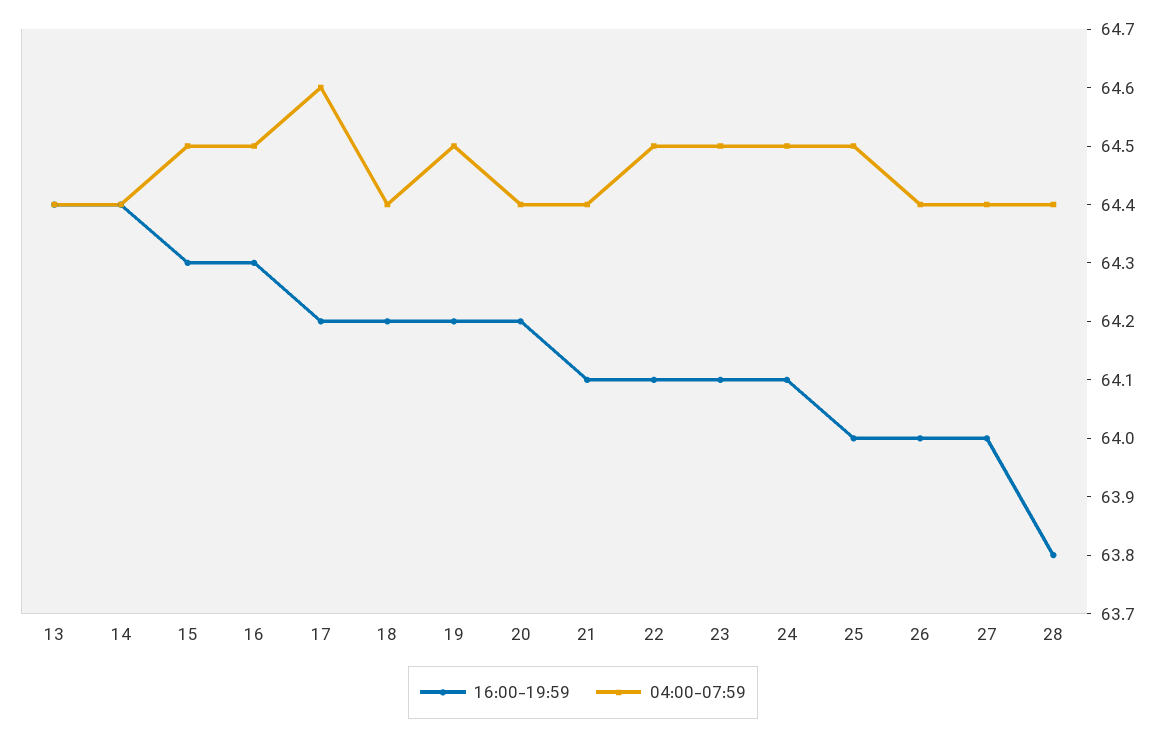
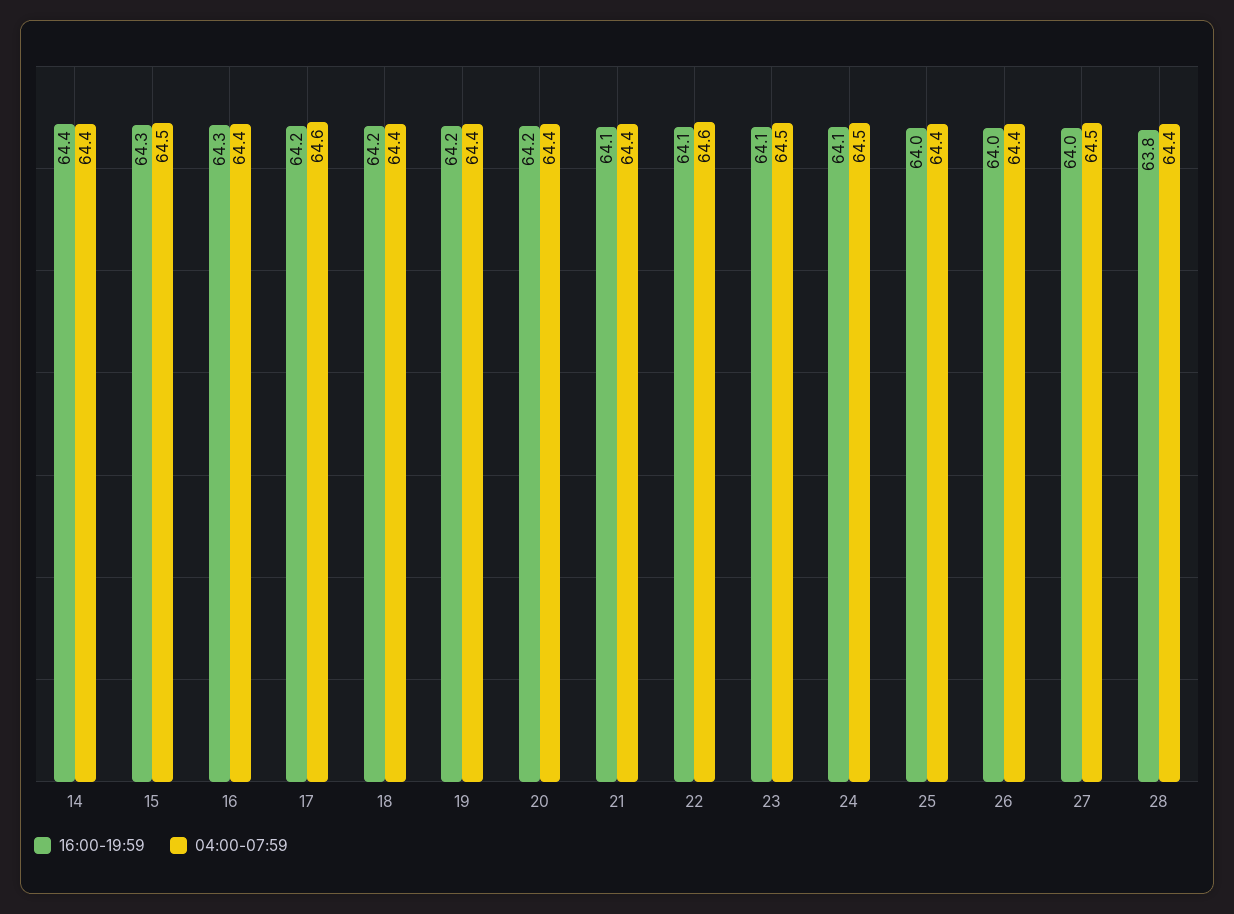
16:00-19:59, 13: 64.4 -> none
04:00-07:59, 13: 64.4 -> none
04:00-07:59, 16: 64.5 -> 64.4
04:00-07:59, 19: 64.5 -> 64.4
04:00-07:59, 22: 64.5 -> 64.6
04:00-07:59, 25: 64.5 -> 64.4
04:00-07:59, 27: 64.4 -> 64.5

